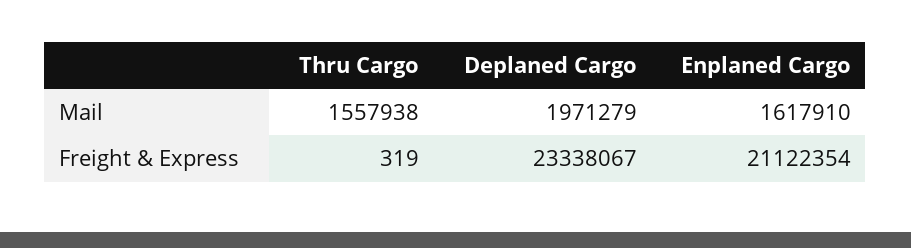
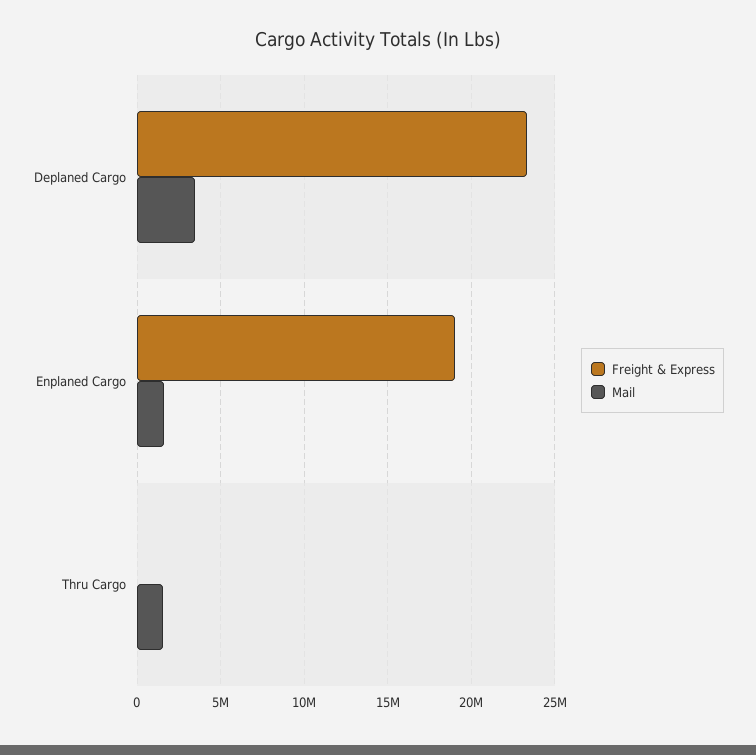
Mail, Deplaned Cargo: 1971279 -> 3500000
Freight & Express, Enplaned Cargo: 21122354 -> 19000000

